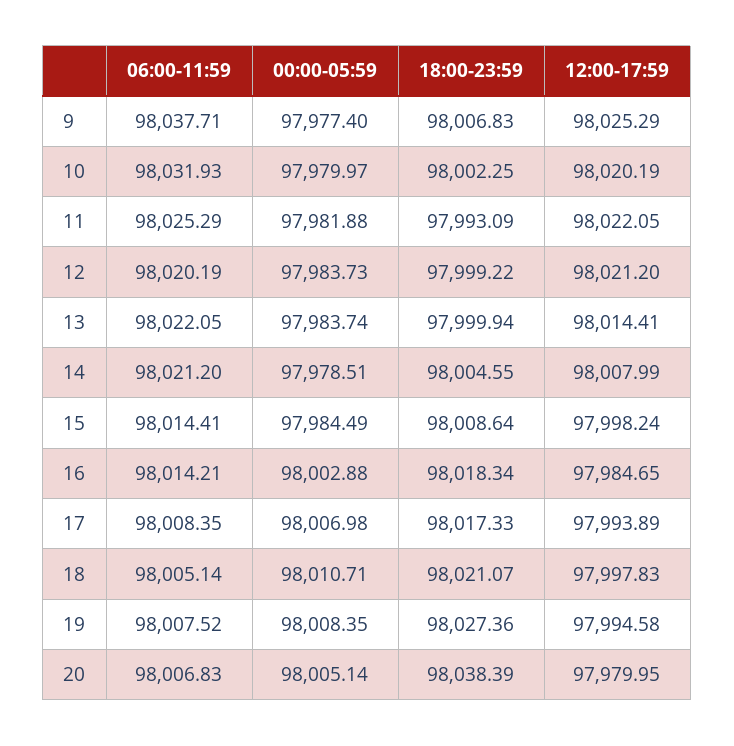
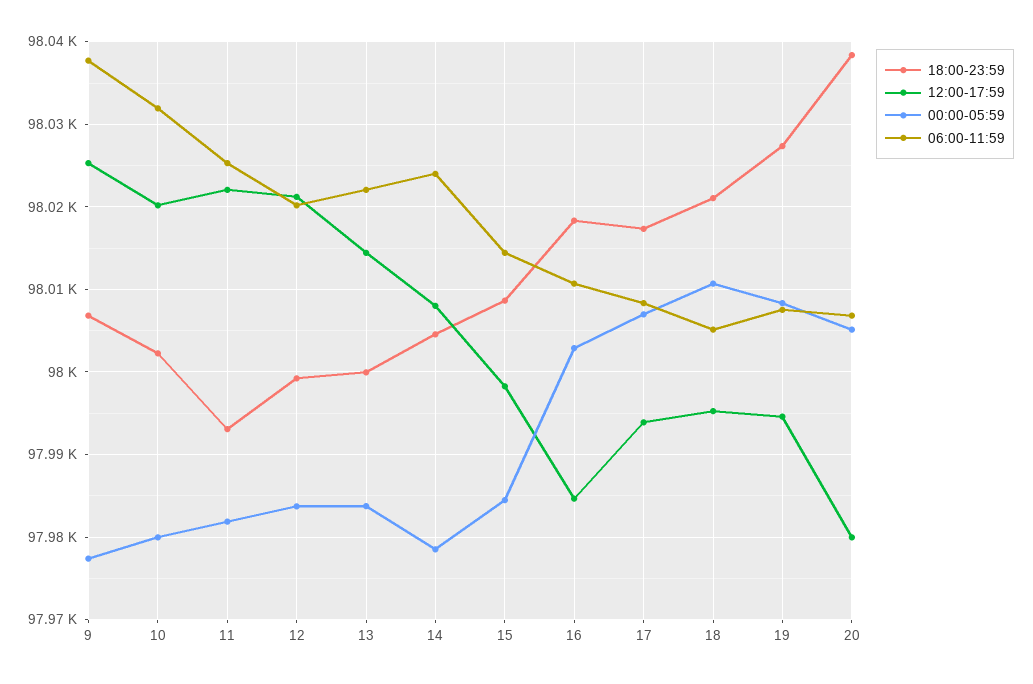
06:00-11:59, 14: 98021.2 -> 98024
06:00-11:59, 16: 98014.21 -> 98011
12:00-17:59, 18: 97997.83 -> 97995

